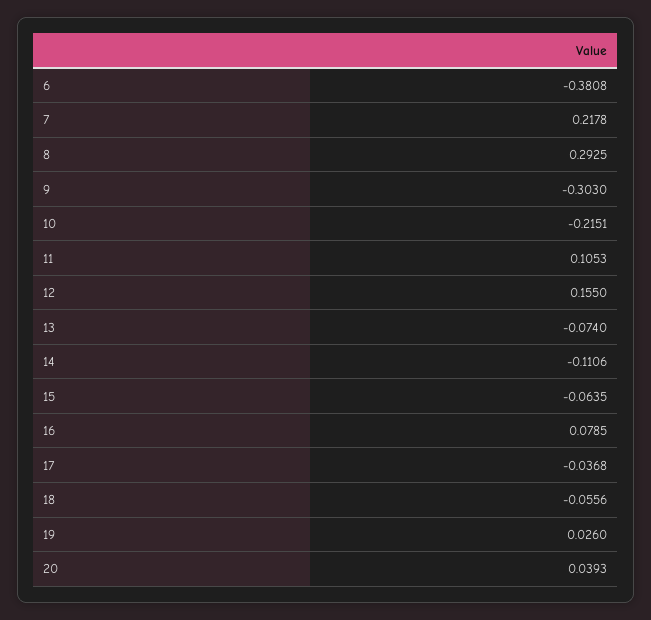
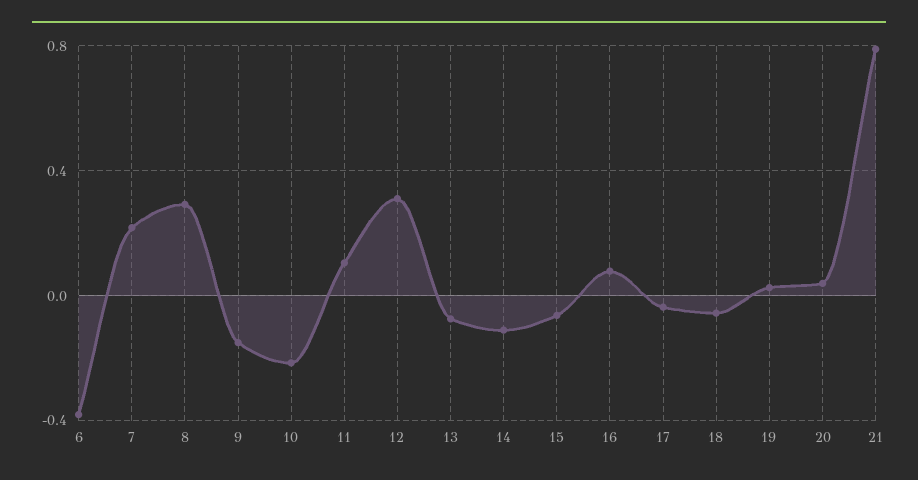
9: -0.303 -> -0.15
12: 0.155 -> 0.3
21: none -> 0.8

